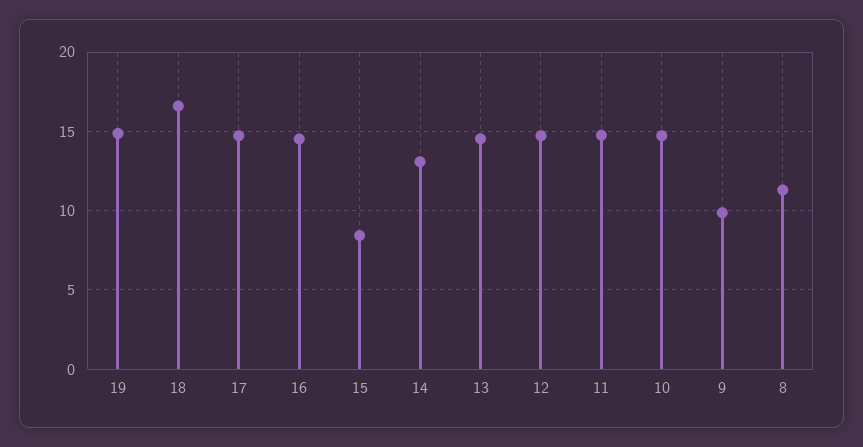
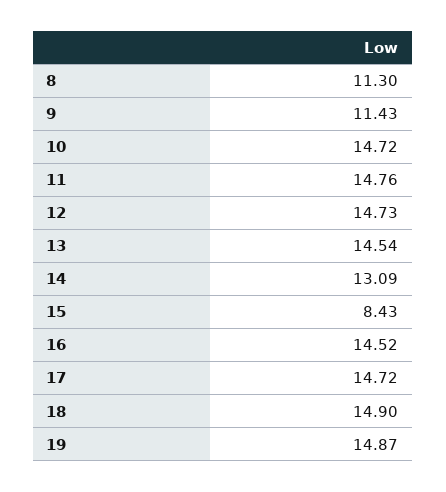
18: 16.5 -> 14.9
9: 10 -> 11.43

